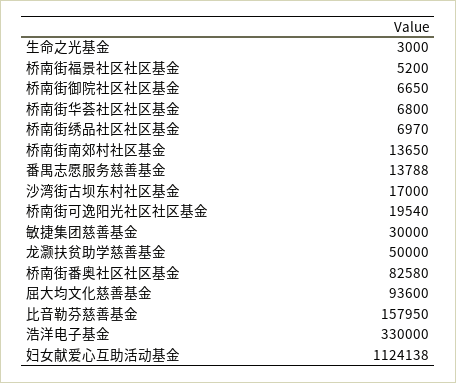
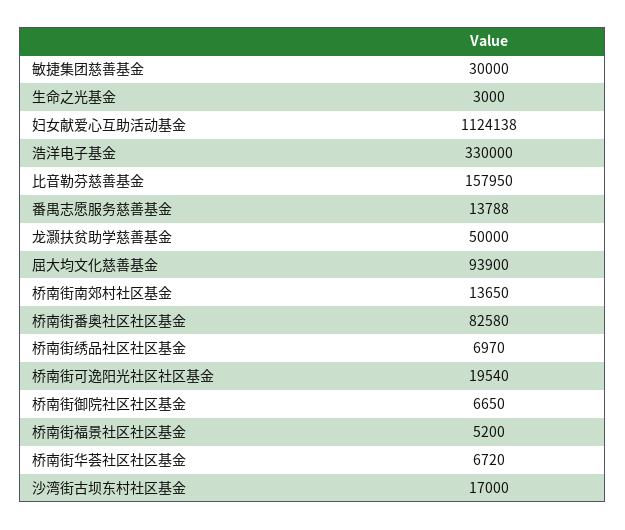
桥南街华荟社区社区基金: 6800 -> 6720
屈大均文化慈善基金: 93600 -> 93900

